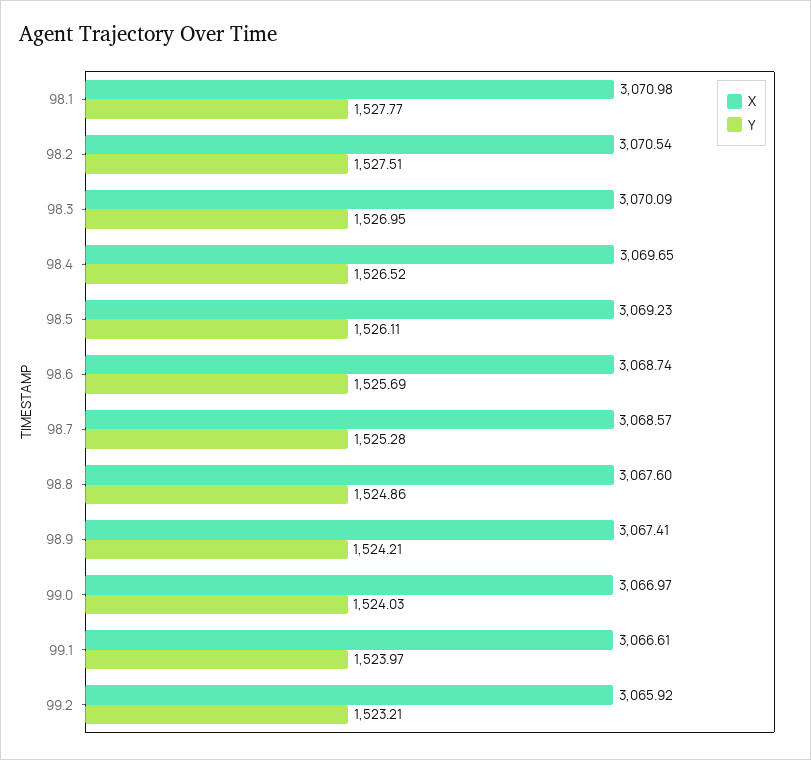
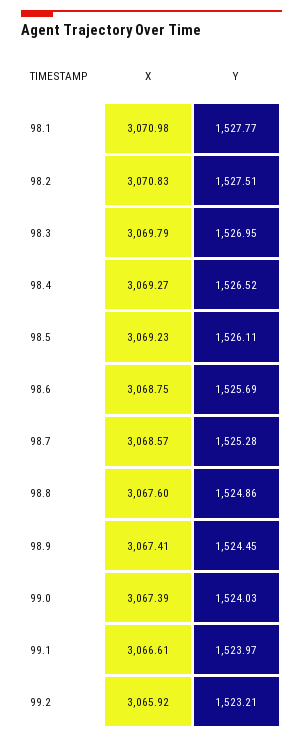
X, 98.2: 3070.54 -> 3070.83
X, 98.3: 3070.09 -> 3069.79
X, 98.4: 3069.65 -> 3069.27
X, 98.6: 3068.74 -> 3068.75
Y, 98.9: 1524.21 -> 1524.45
X, 99.0: 3066.97 -> 3067.39

